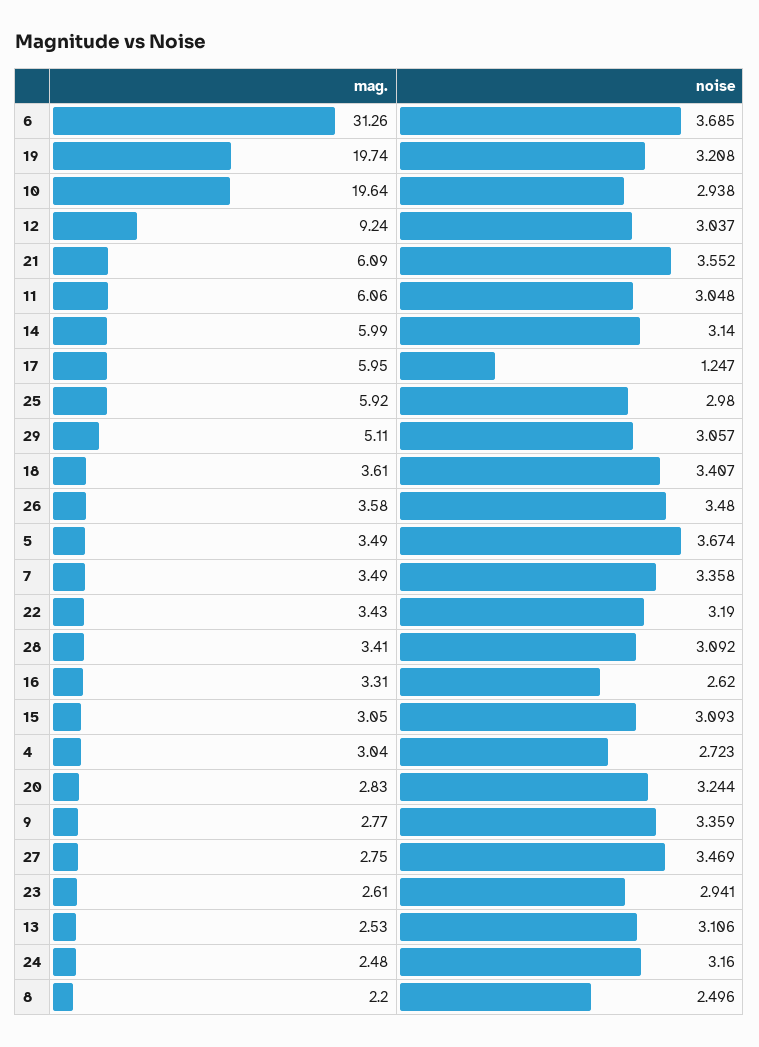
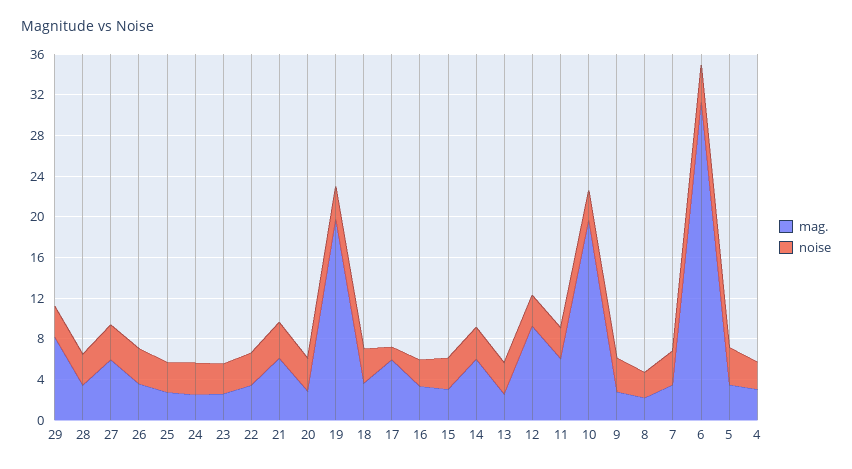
mag., 25: 5.92 -> 3
mag., 29: 5.11 -> 8
mag., 27: 2.75 -> 6

